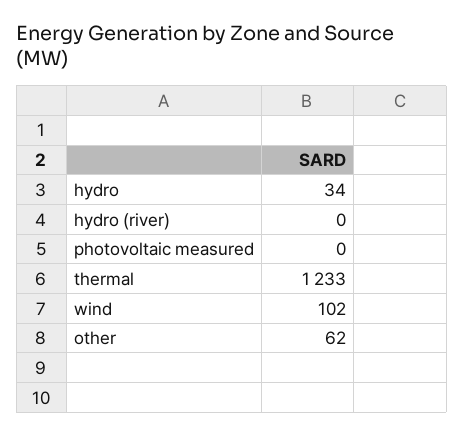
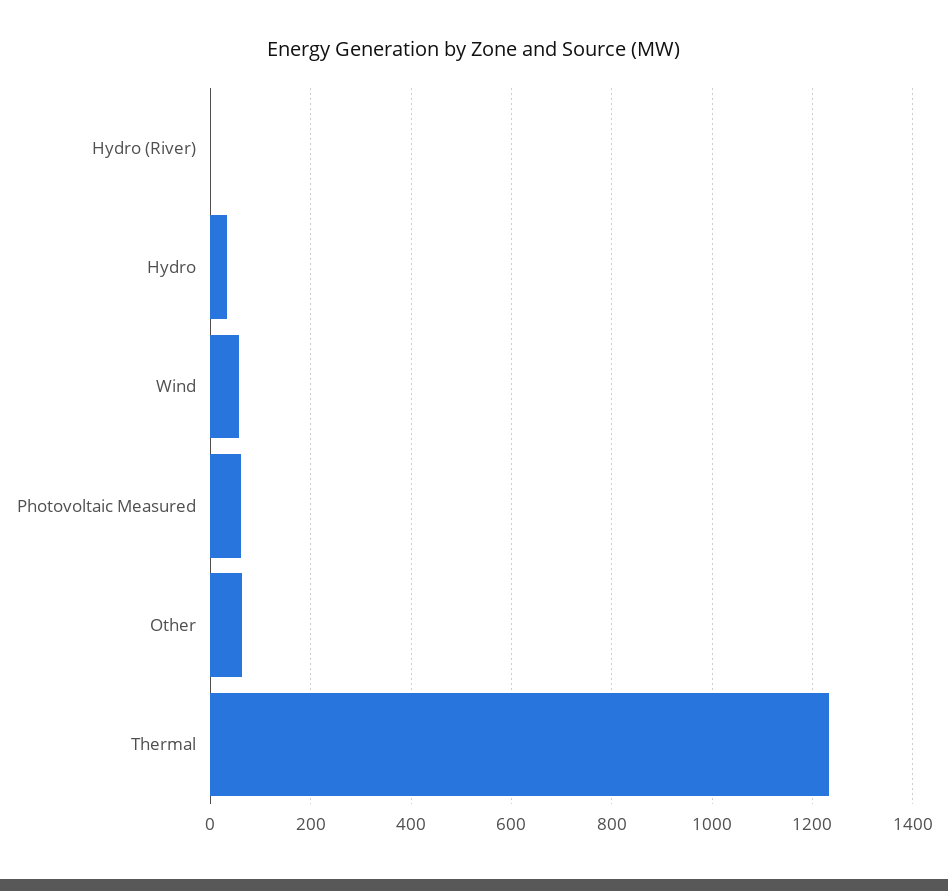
photovoltaic measured: 0 -> 60
wind: 102 -> 60

